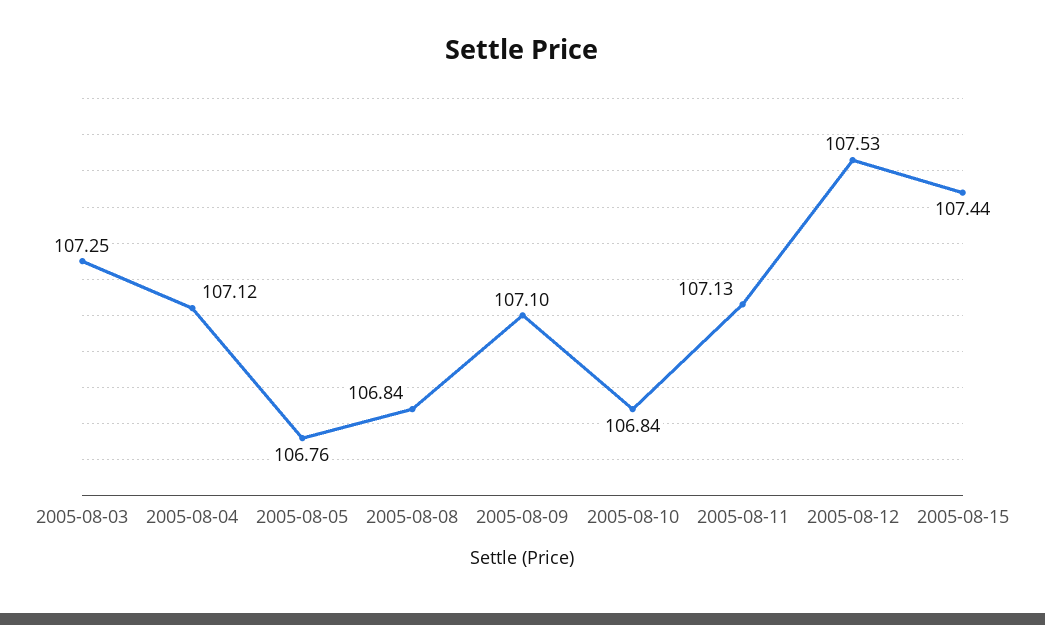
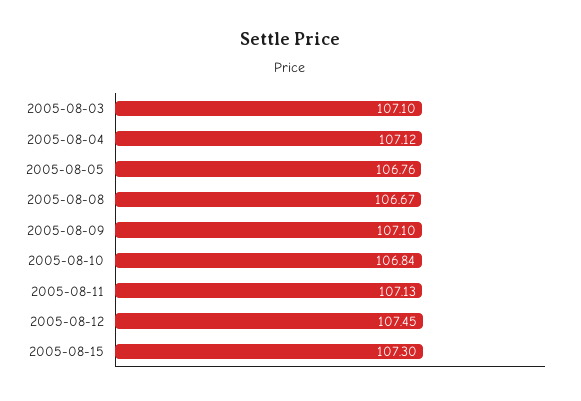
2005-08-03: 107.25 -> 107.1
2005-08-08: 106.84 -> 106.67
2005-08-12: 107.53 -> 107.45
2005-08-15: 107.44 -> 107.3

